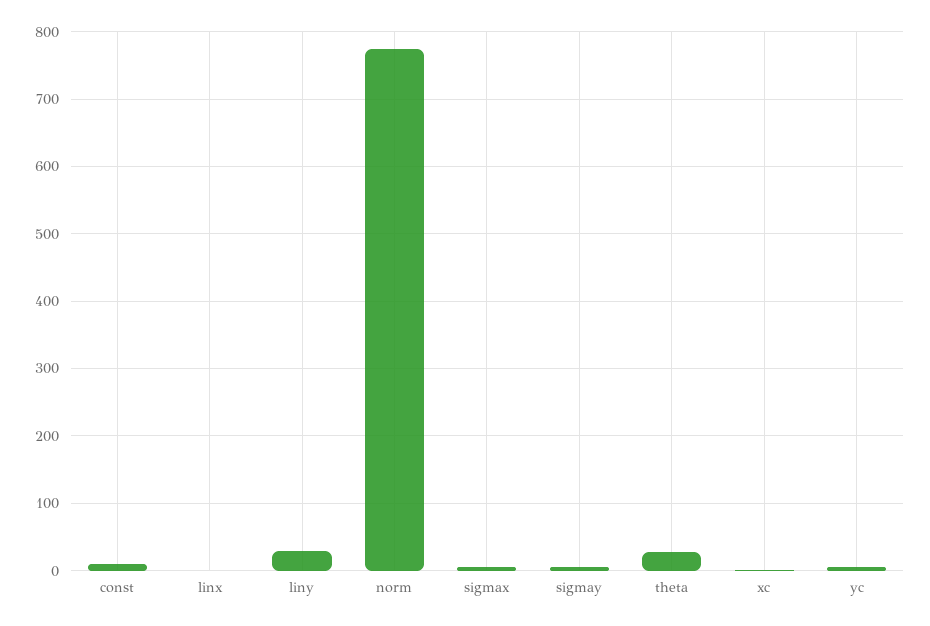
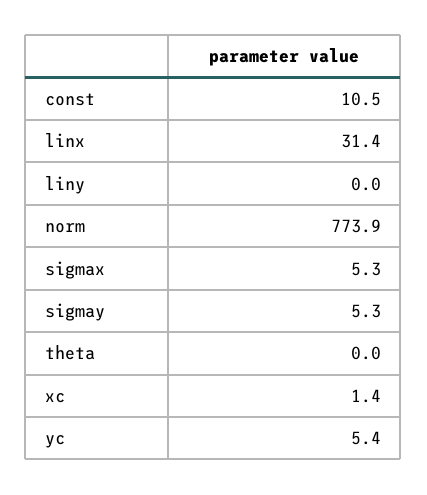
linx: 0 -> 31.4
liny: 30 -> 0
theta: 30 -> 0

